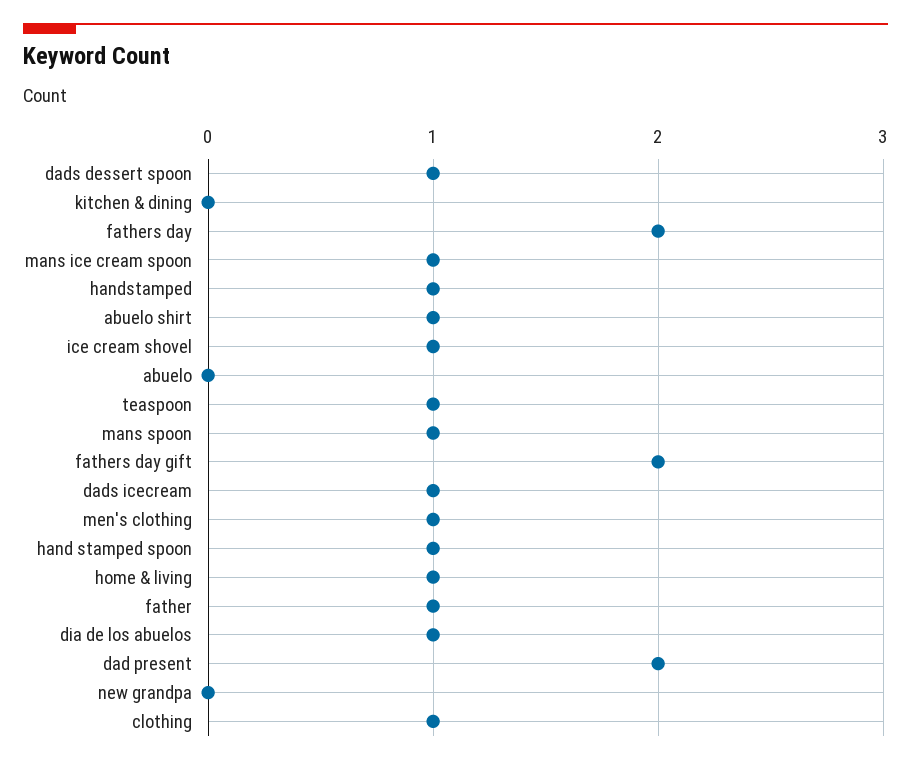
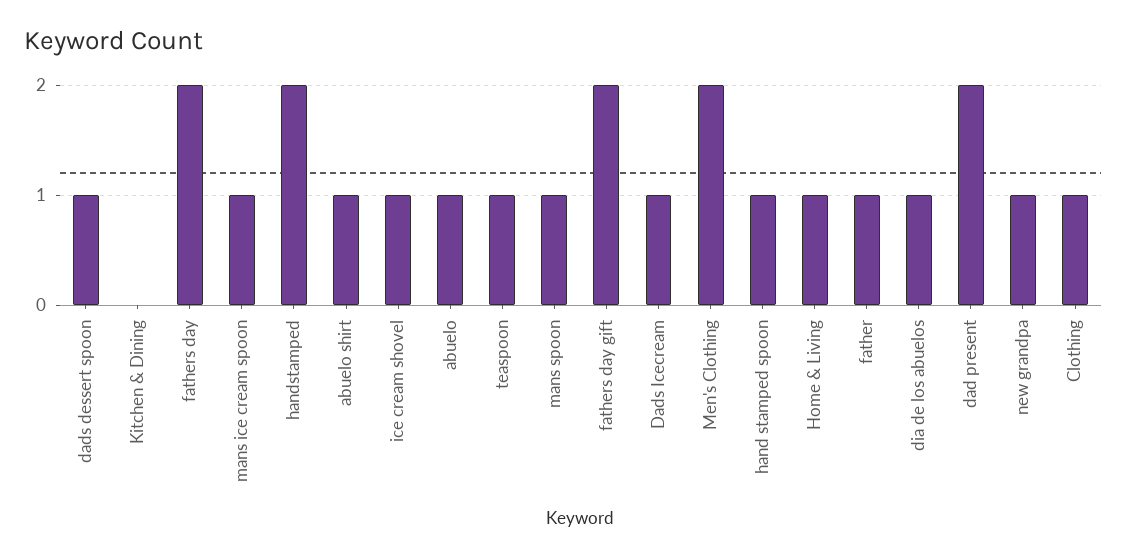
handstamped: 1 -> 2
abuelo: 0 -> 1
men's clothing: 1 -> 2
new grandpa: 0 -> 1

